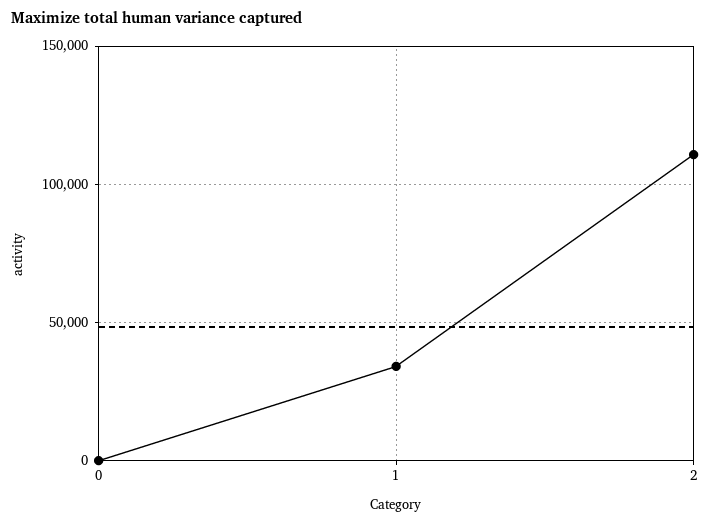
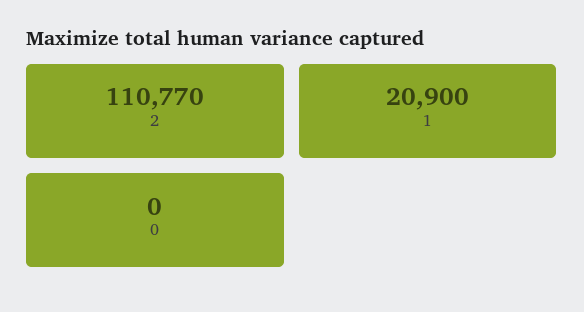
1: 35000 -> 20900

